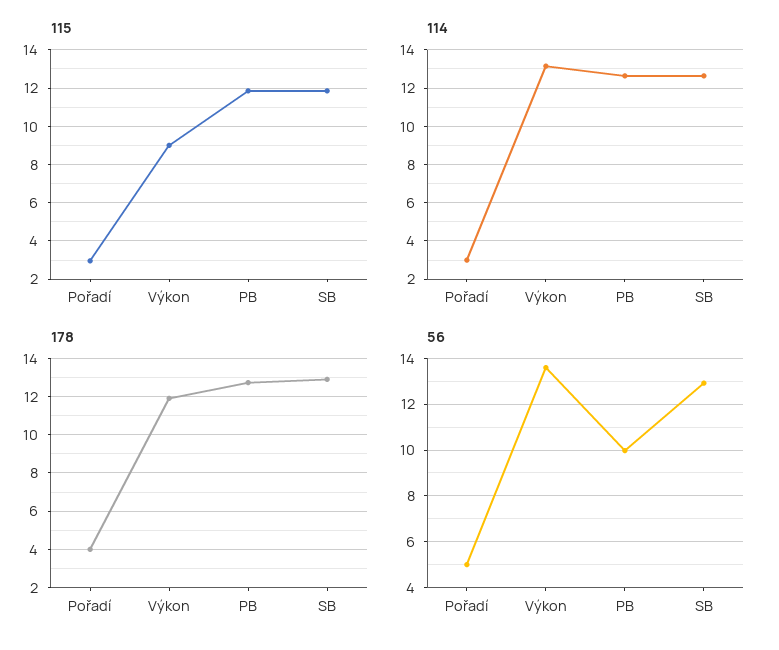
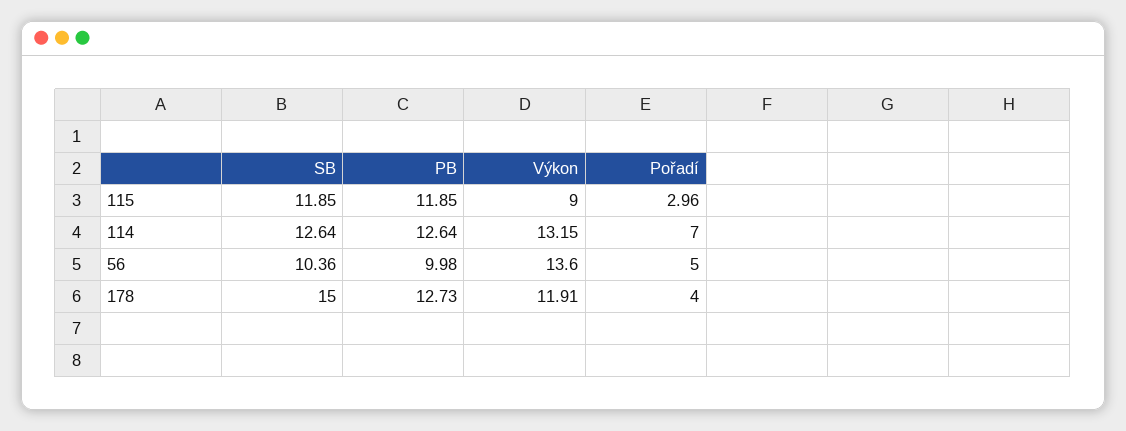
114, Pořadí: 3 -> 7
178, SB: 13 -> 15
56, SB: 13 -> 10.36

